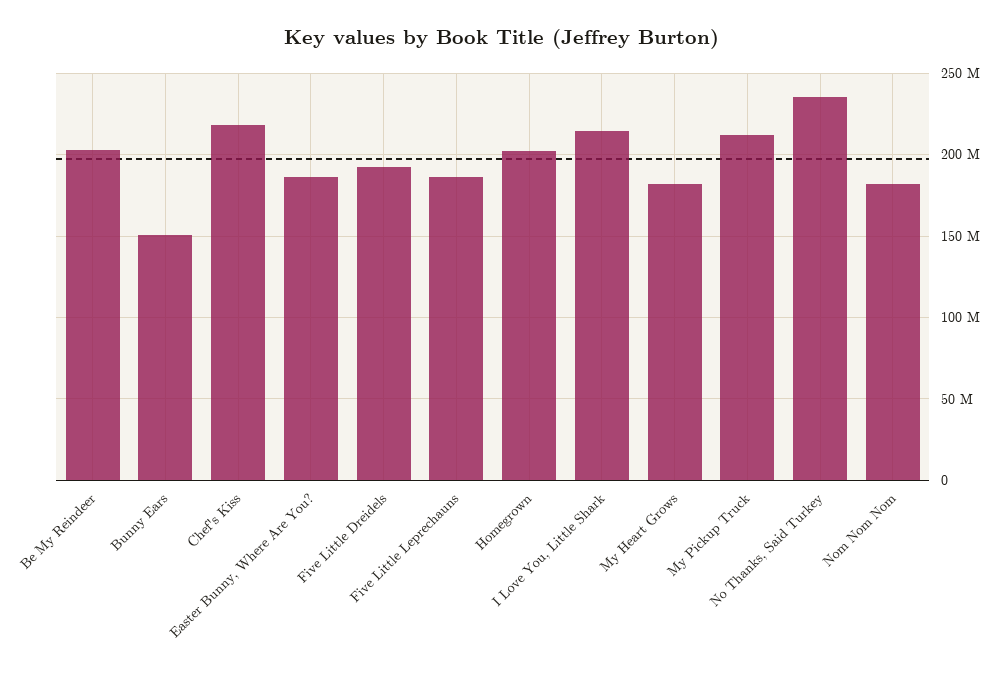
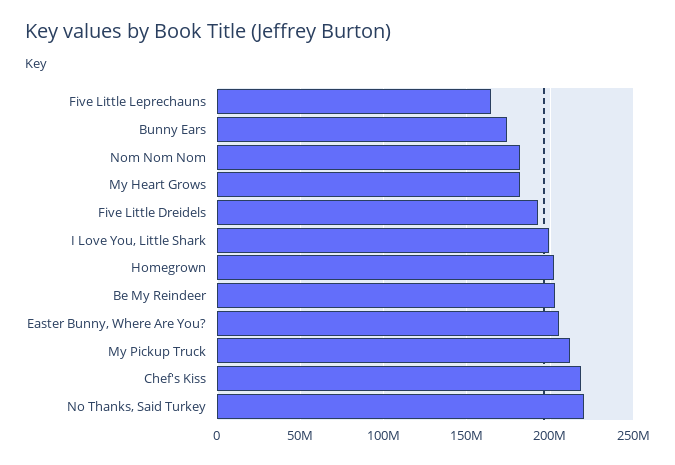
Bunny Ears: 150000000 -> 175000000
Easter Bunny, Where Are You?: 185000000 -> 205000000
Five Little Leprechauns: 185000000 -> 165000000
I Love You, Little Shark: 215000000 -> 200000000
No Thanks, Said Turkey: 235000000 -> 220000000

